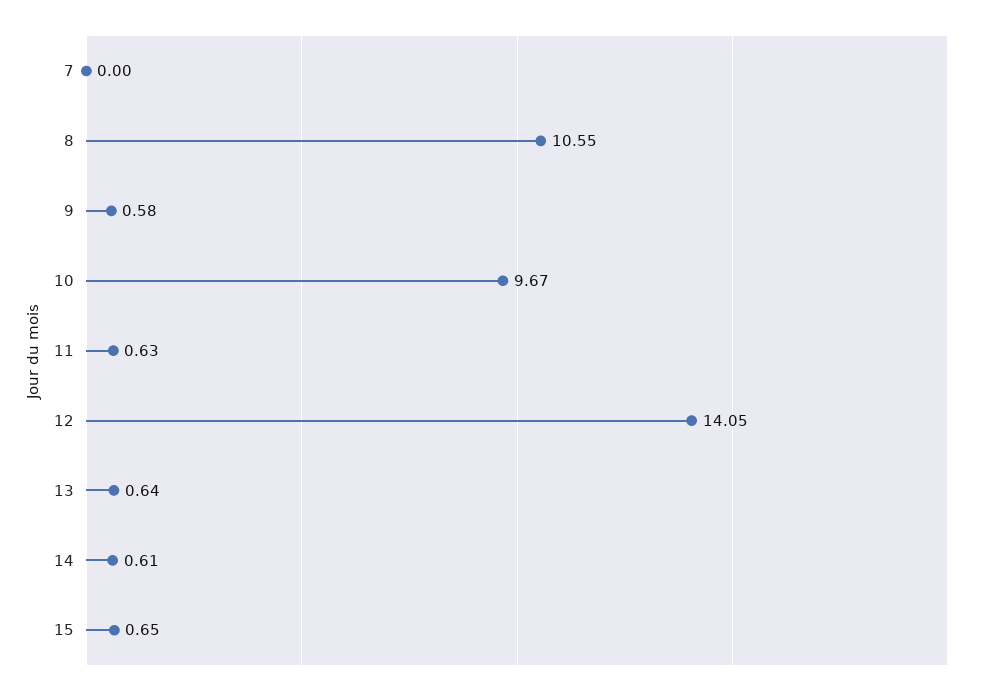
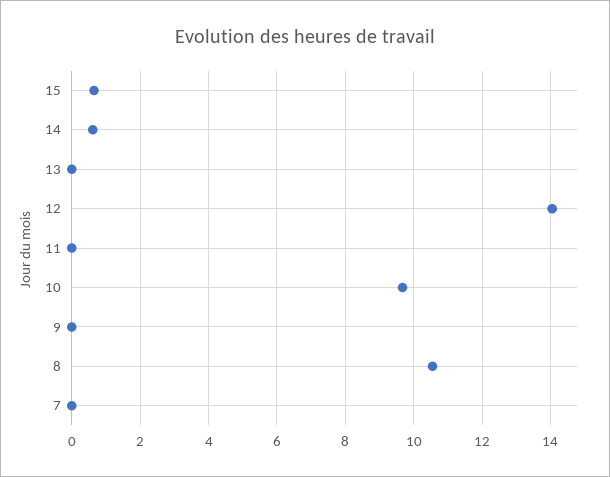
9: 0.58 -> 0
11: 0.63 -> 0
13: 0.64 -> 0

